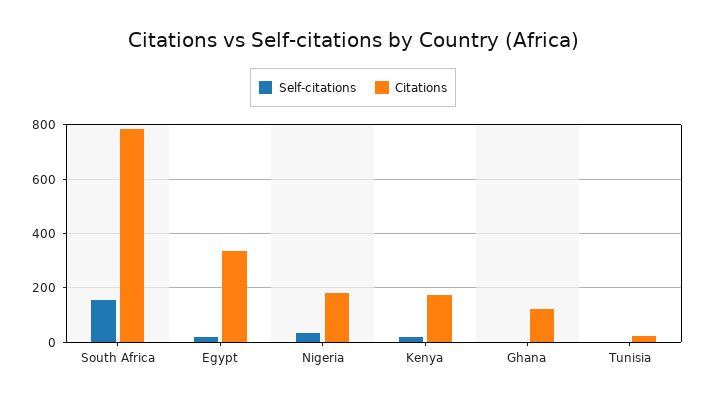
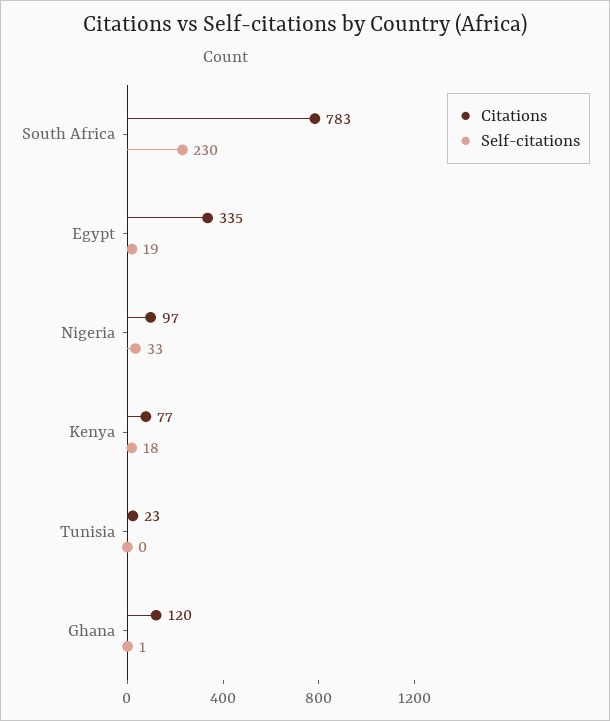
Self-citations, South Africa: 150 -> 230
Citations, Nigeria: 175 -> 97
Citations, Kenya: 175 -> 77

